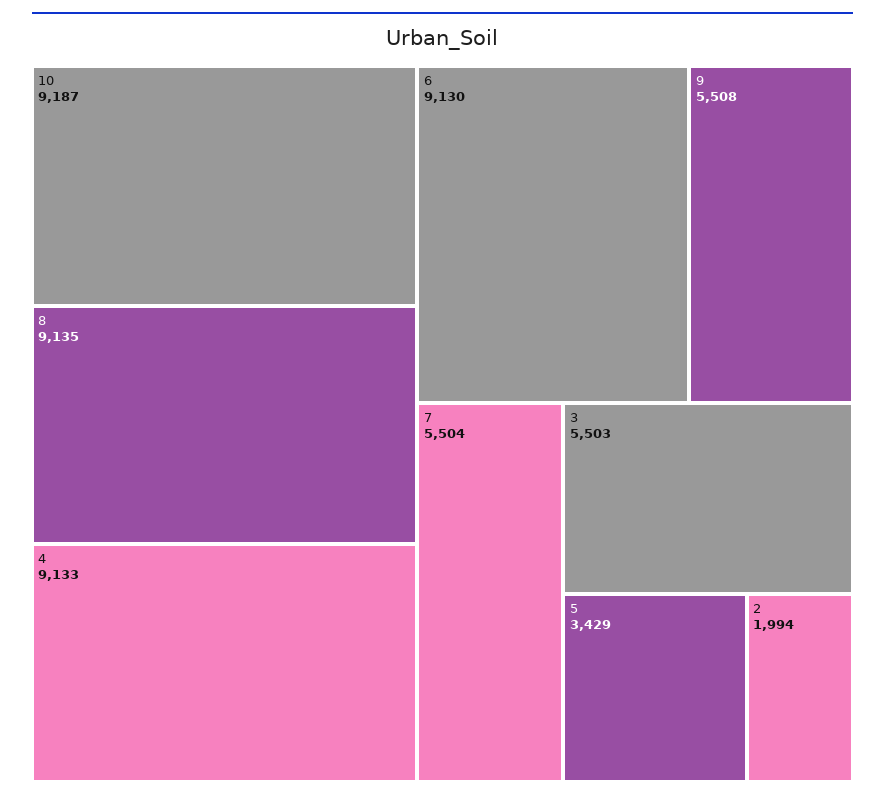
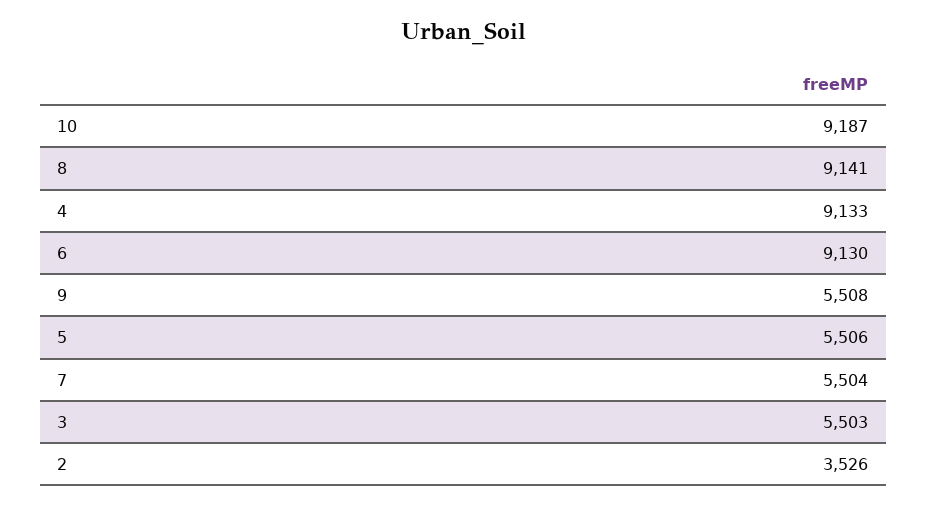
8: 9135 -> 9141
5: 3429 -> 5506
2: 1994 -> 3526

